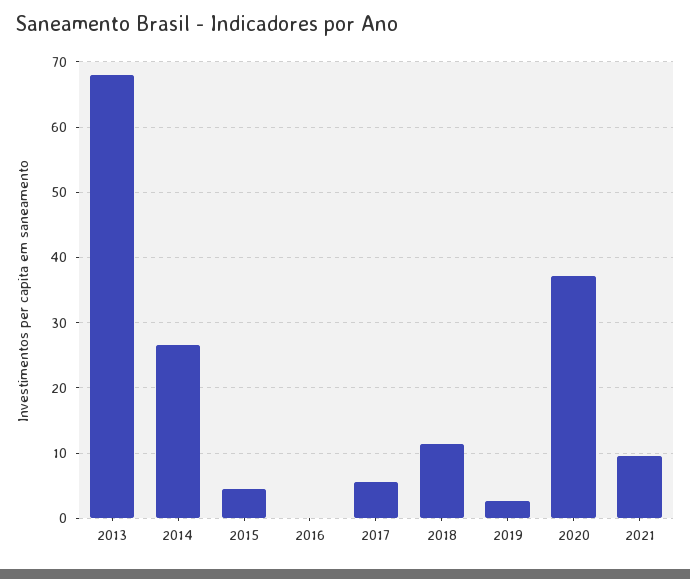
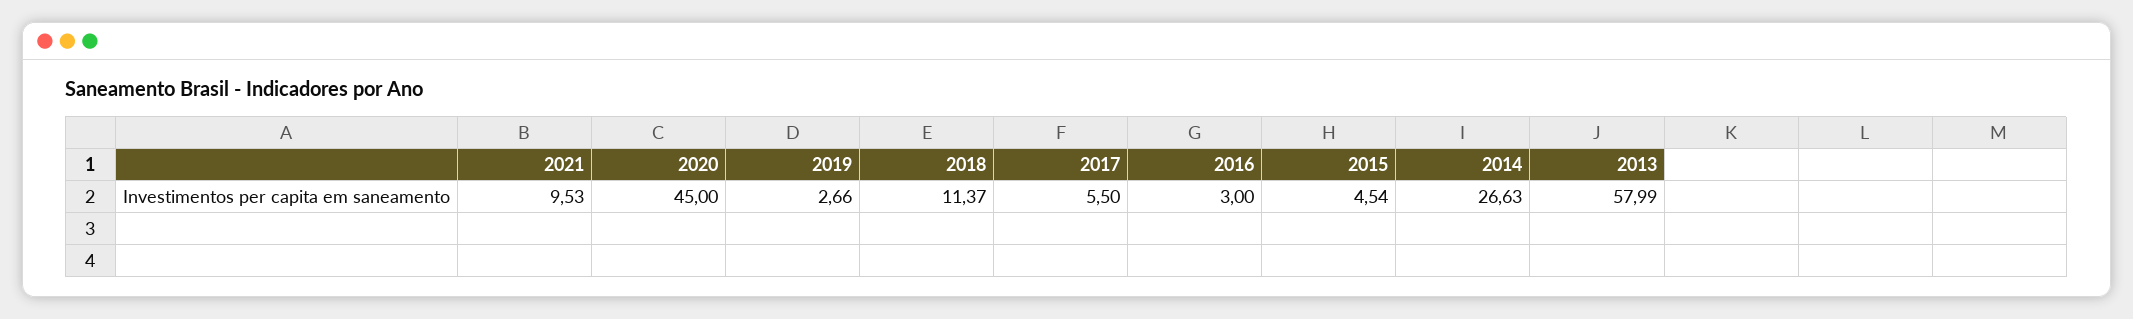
2013: 68 -> 57.99
2016: 0 -> 3
2020: 37 -> 45

